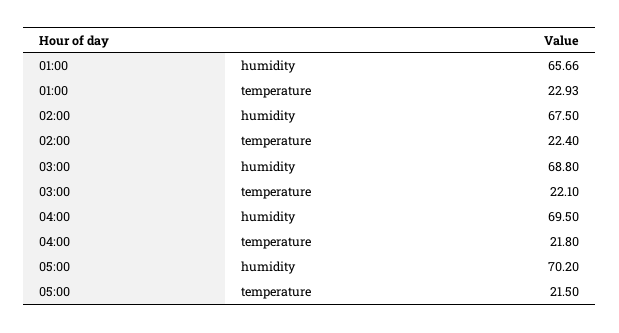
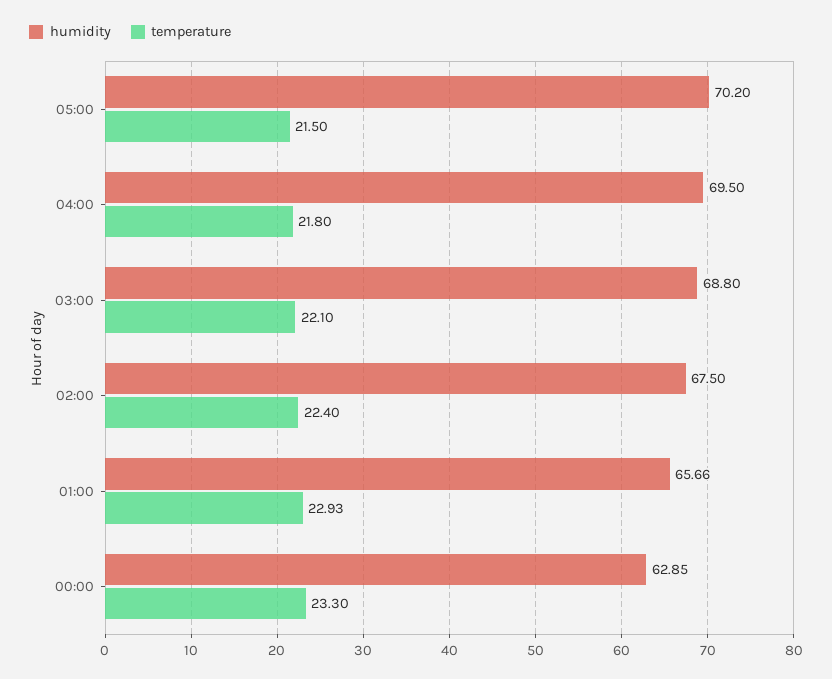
humidity, 00:00: none -> 62.85
temperature, 00:00: none -> 23.3

